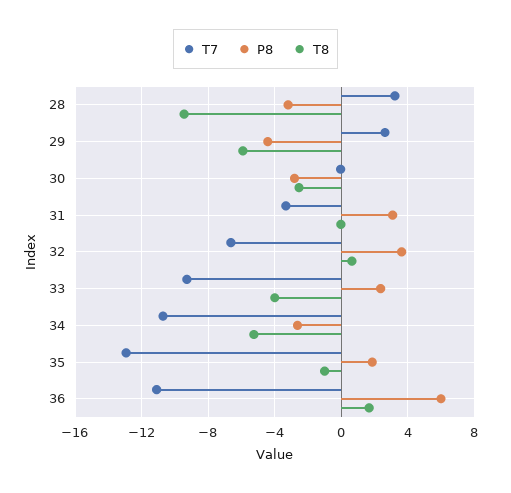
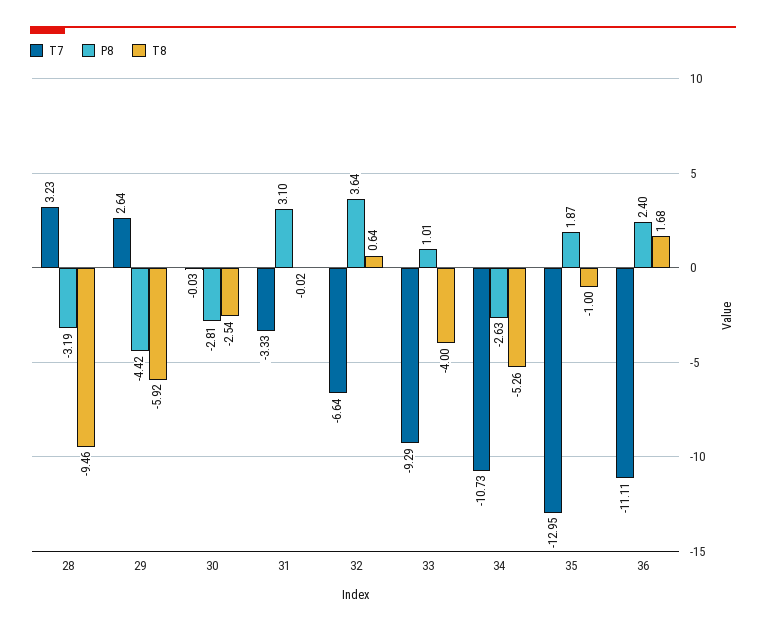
P8, 33: 2.5 -> 1.01
P8, 36: 6 -> 2.4

